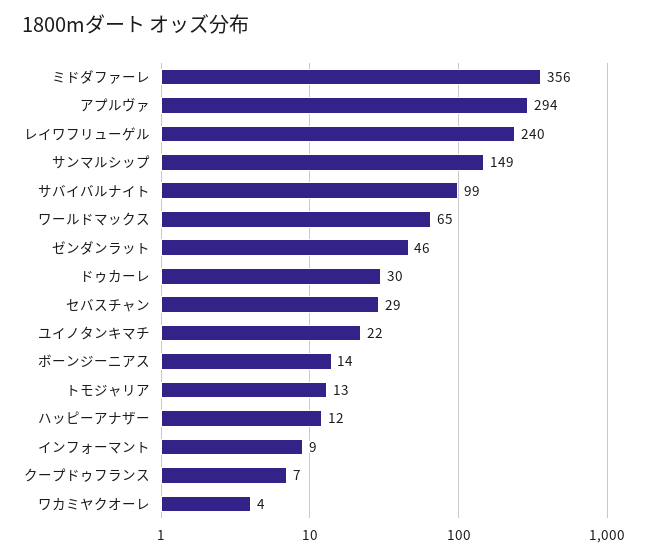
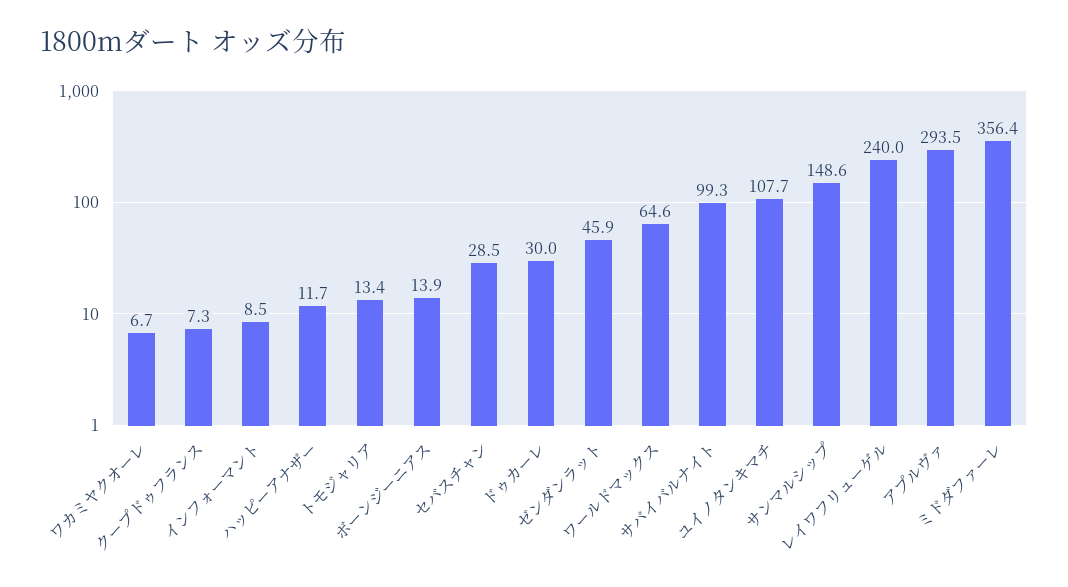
ユイノタンキマチ: 22 -> 107.7
ワカミヤクオーレ: 4 -> 6.7

